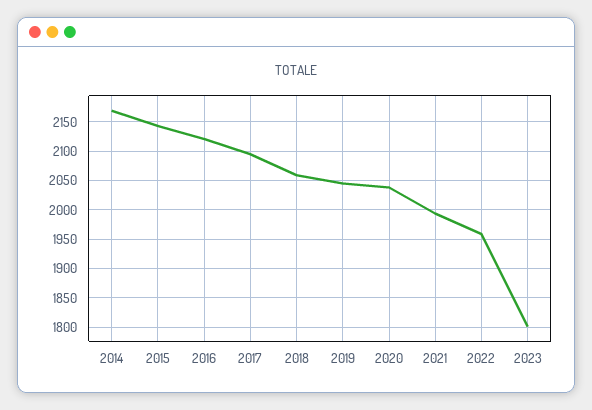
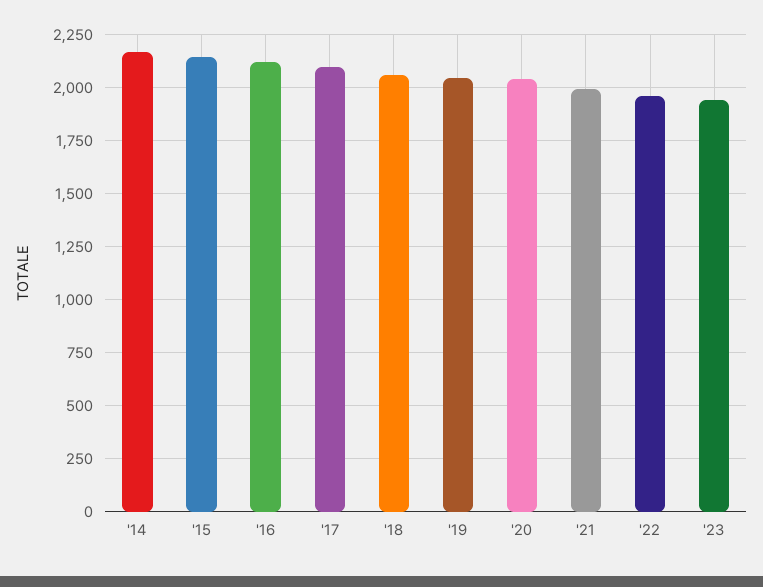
2023: 1800 -> 1950

